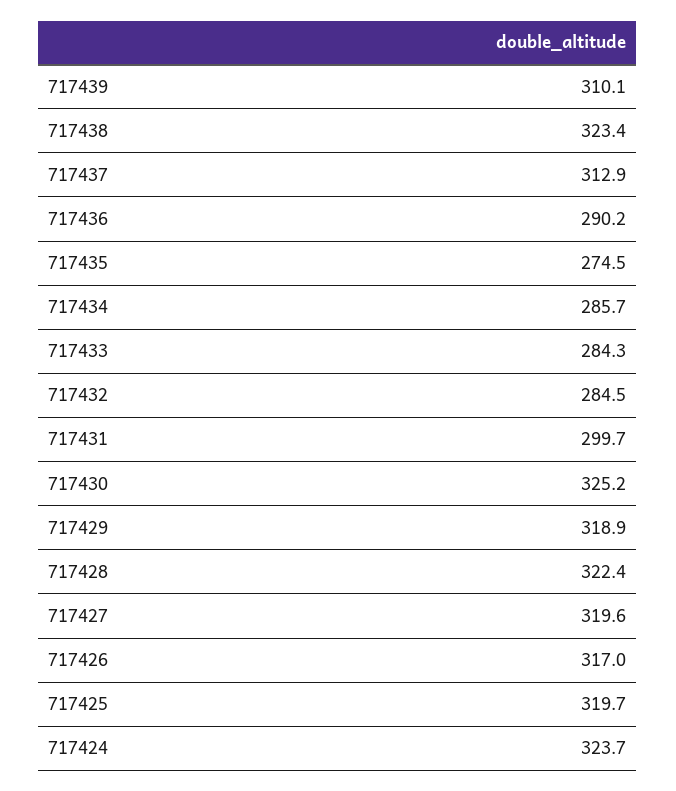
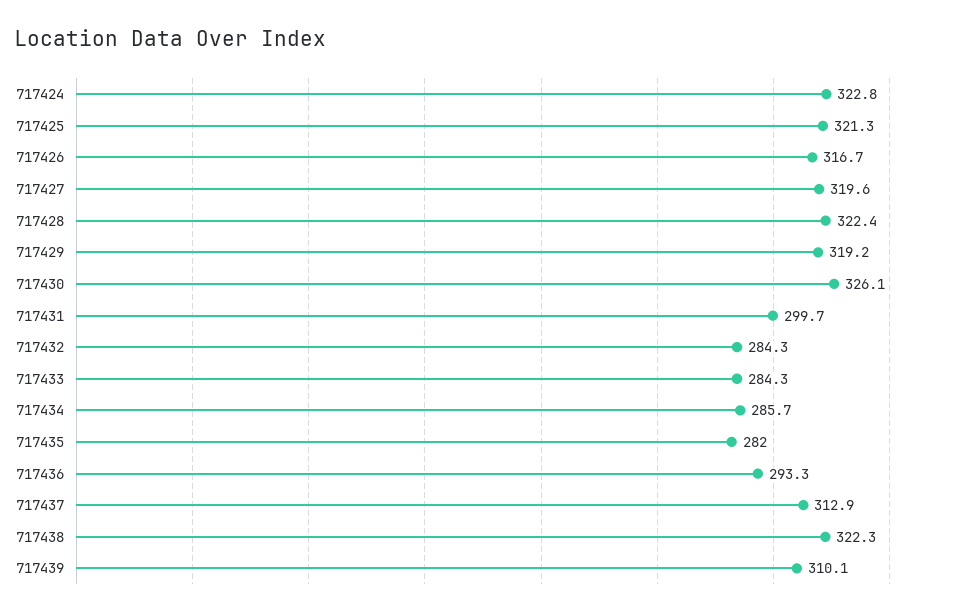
717438: 323.4 -> 322.3
717436: 290.2 -> 293.3
717435: 274.5 -> 282
717432: 284.5 -> 284.3
717430: 325.2 -> 326.1
717429: 318.9 -> 319.2
717426: 317 -> 316.7
717425: 319.7 -> 321.3
717424: 323.7 -> 322.8

